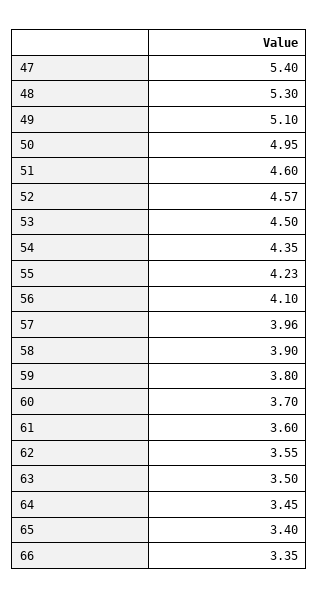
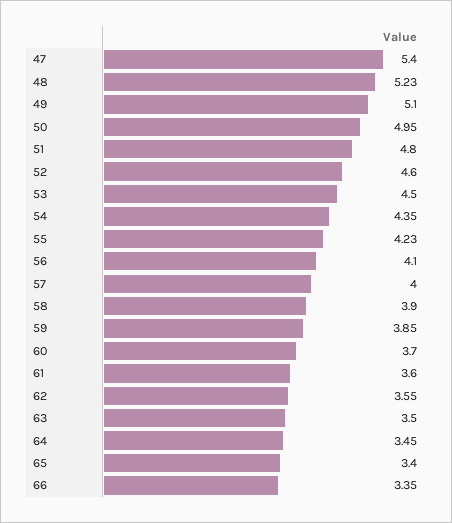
48: 5.3 -> 5.23
51: 4.6 -> 4.8
52: 4.57 -> 4.6
57: 3.96 -> 4
59: 3.8 -> 3.85

